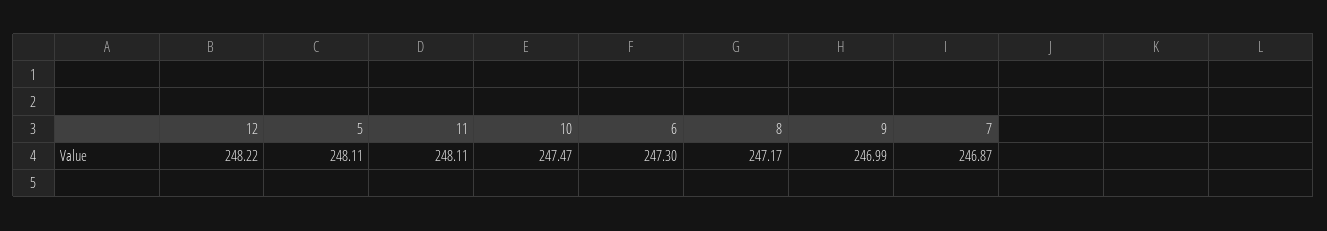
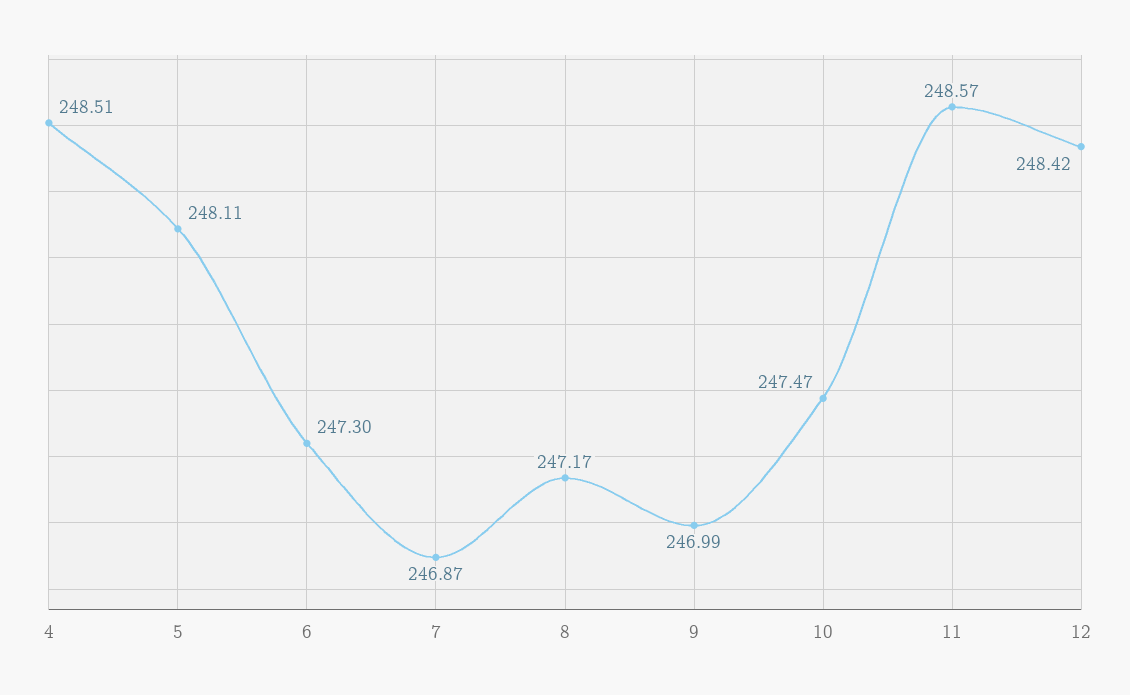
12: 248.22 -> 248.42
11: 248.11 -> 248.57
4: none -> 248.51

